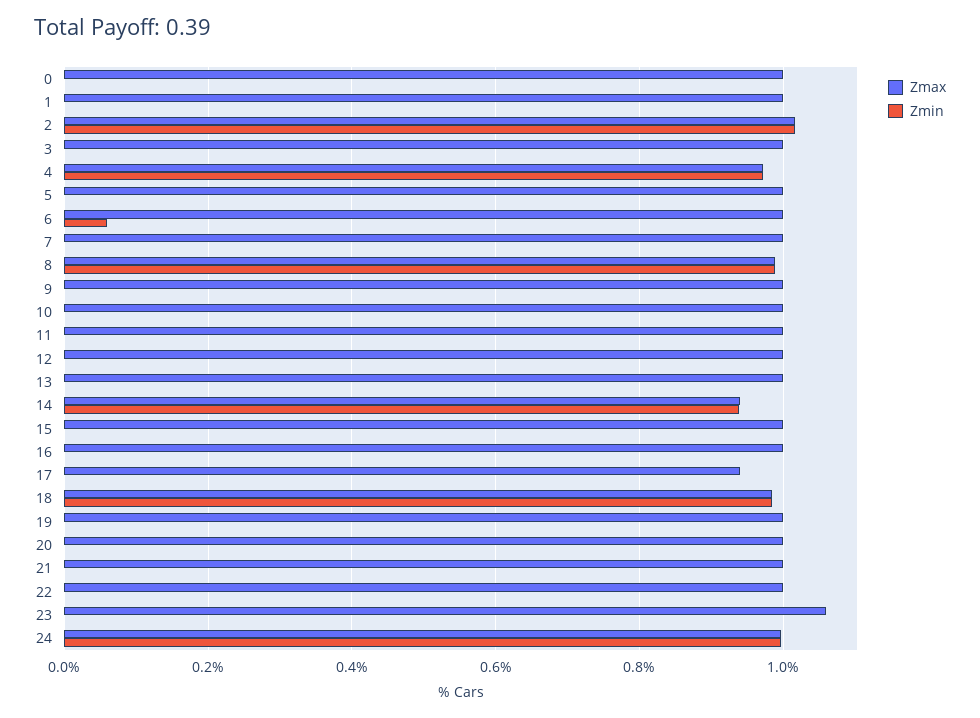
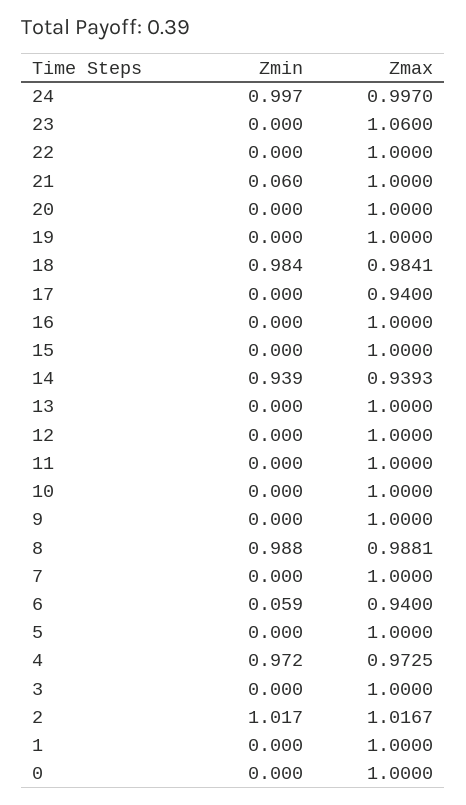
Zmax, 6: 1 -> 0.94
Zmin, 21: 0 -> 0.06

